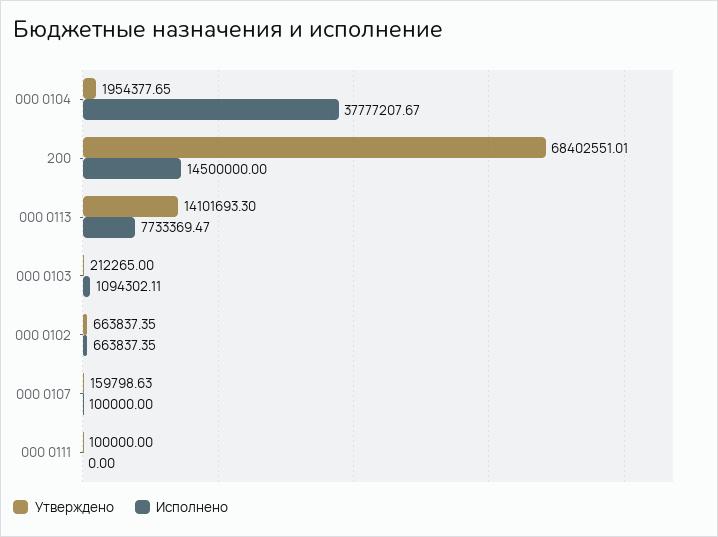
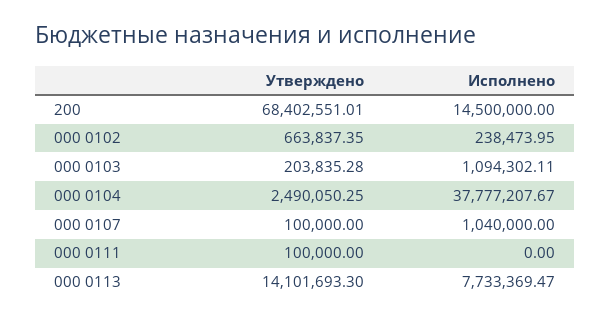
Утверждено, 000 0104: 1954377.65 -> 2490050.25
Утверждено, 000 0103: 212265 -> 203835.28
Исполнено, 000 0102: 663837.35 -> 238473.95
Утверждено, 000 0107: 159798.63 -> 100000
Исполнено, 000 0107: 100000 -> 1040000

